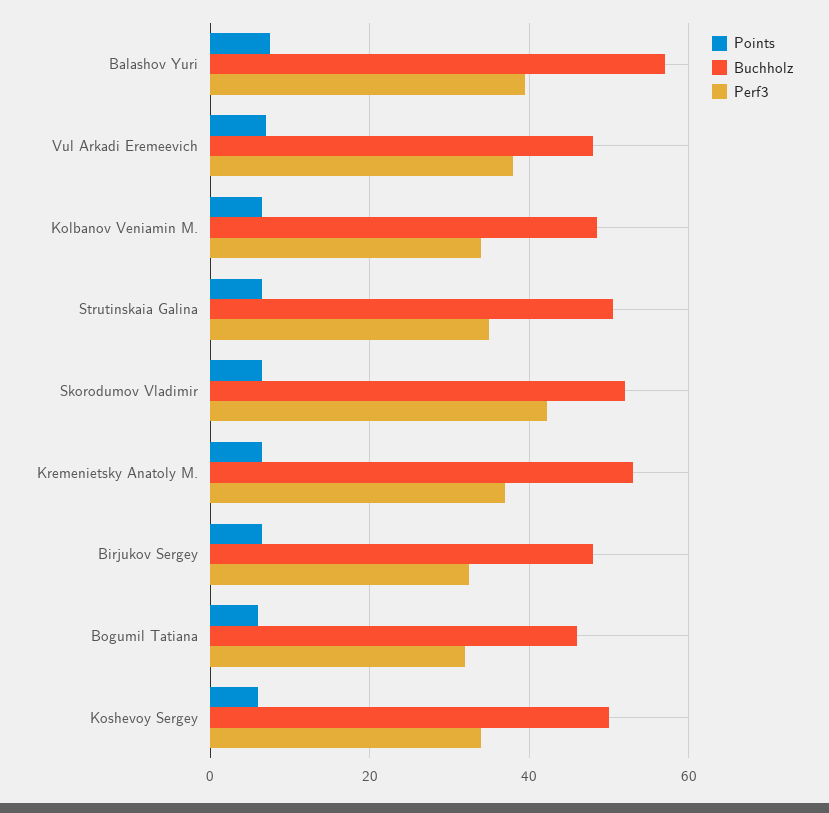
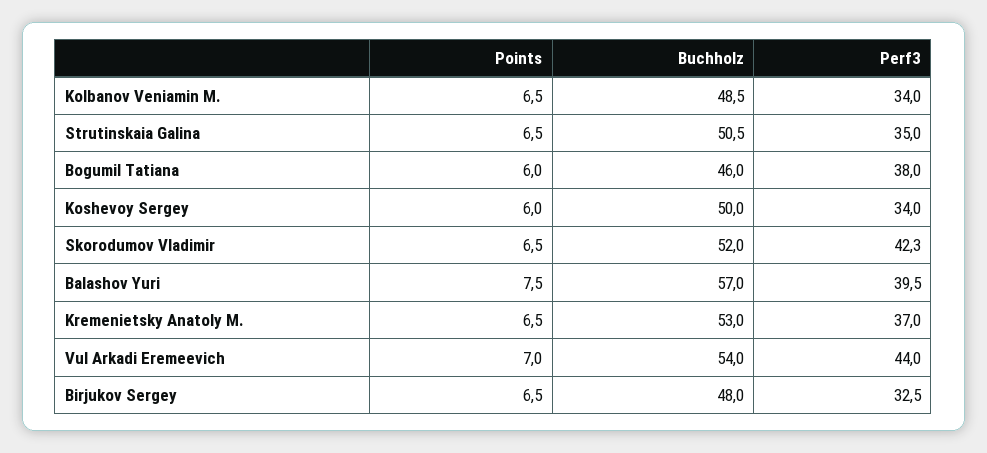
Buchholz, Vul Arkadi Eremeevich: 48 -> 54
Perf3, Vul Arkadi Eremeevich: 38 -> 44
Perf3, Bogumil Tatiana: 32 -> 38

